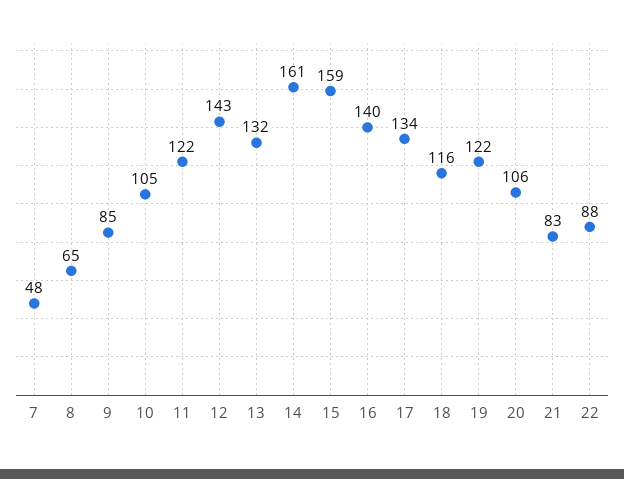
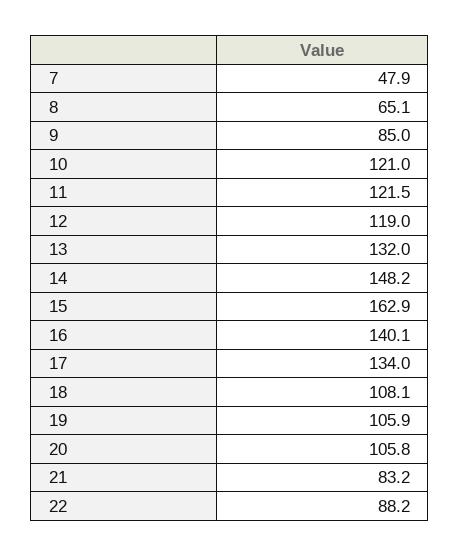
10: 105 -> 121
12: 143 -> 119
14: 161 -> 148.2
15: 159 -> 162.9
18: 116 -> 108.1
19: 122 -> 105.9

